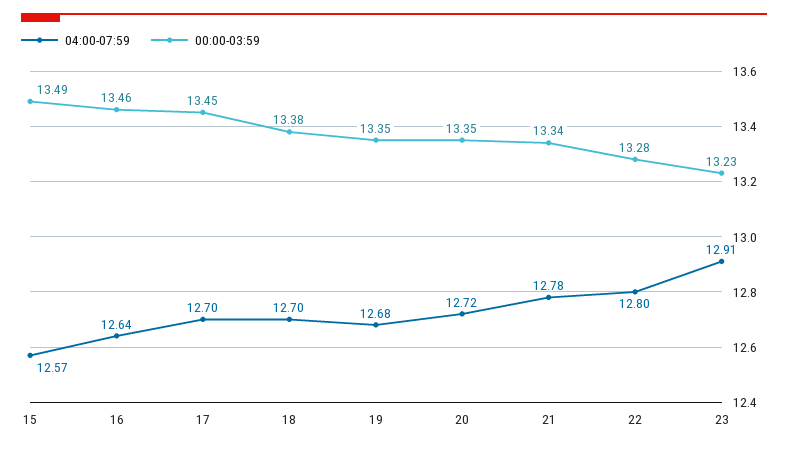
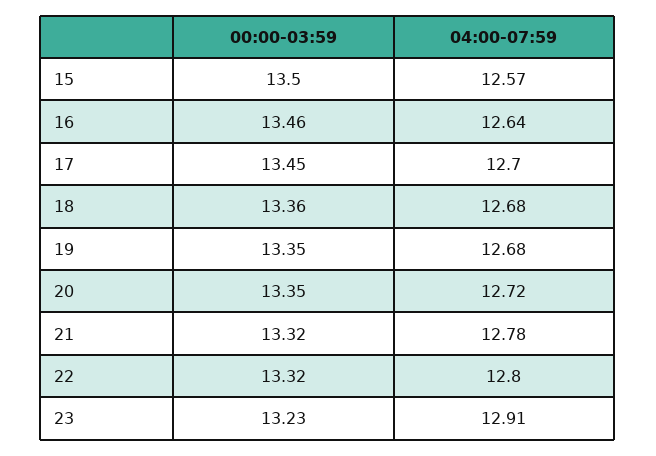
00:00-03:59, 15: 13.49 -> 13.5
04:00-07:59, 18: 12.7 -> 12.68
00:00-03:59, 18: 13.38 -> 13.36
00:00-03:59, 21: 13.34 -> 13.32
00:00-03:59, 22: 13.28 -> 13.32

